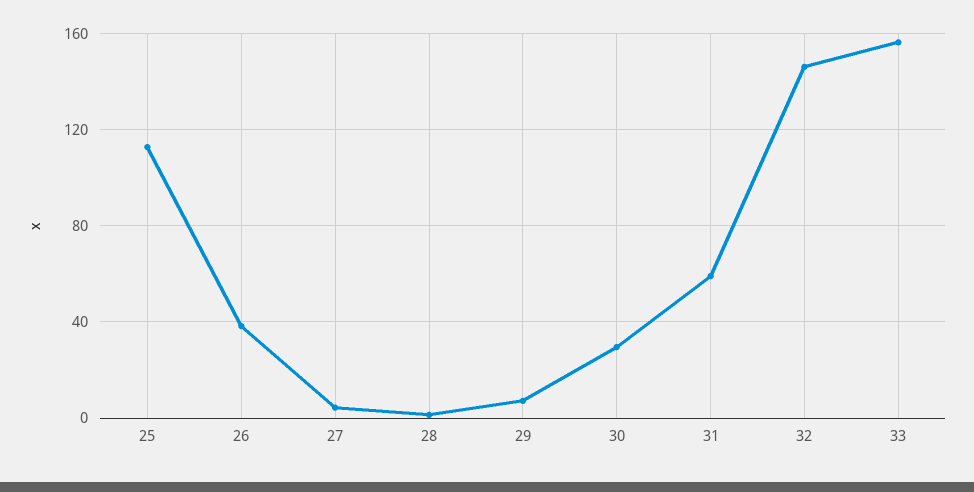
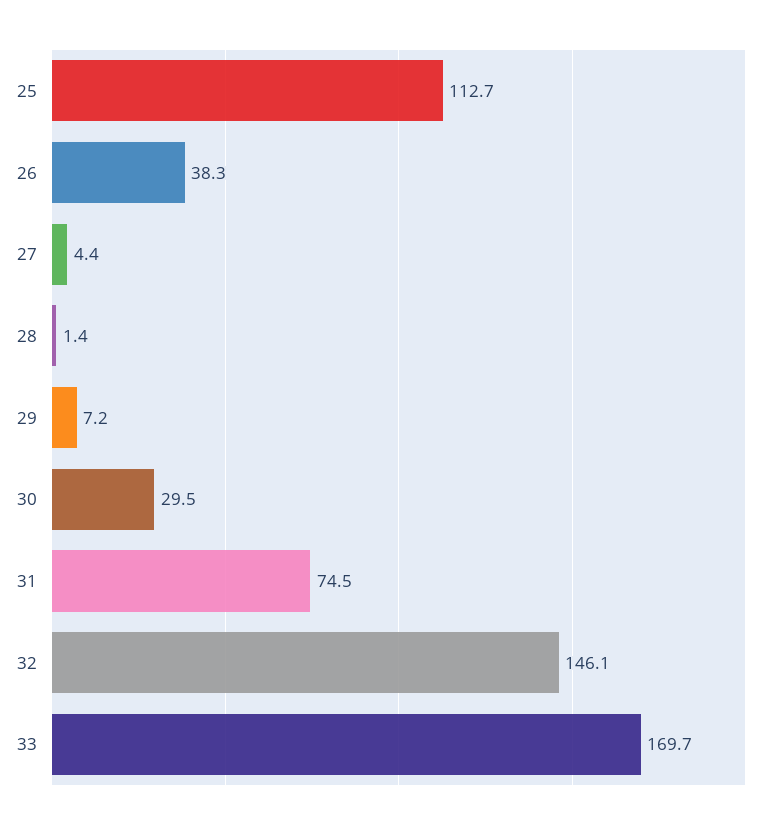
31: 60 -> 74.5
33: 155 -> 169.7

